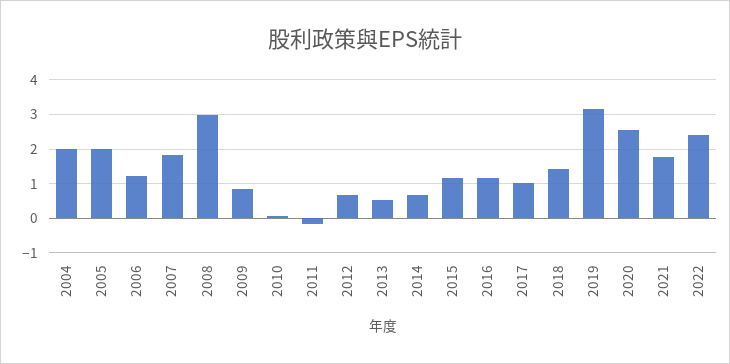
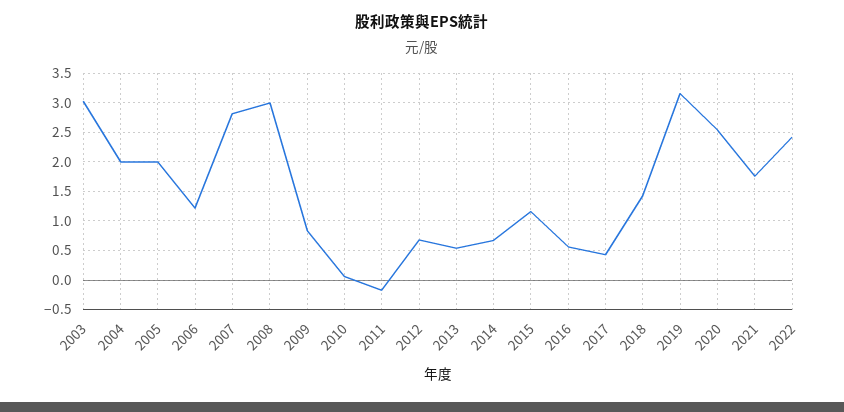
2007: 1.8 -> 2.75
2016: 1.2 -> 0.5
2017: 1 -> 0.5
2003: none -> 3

